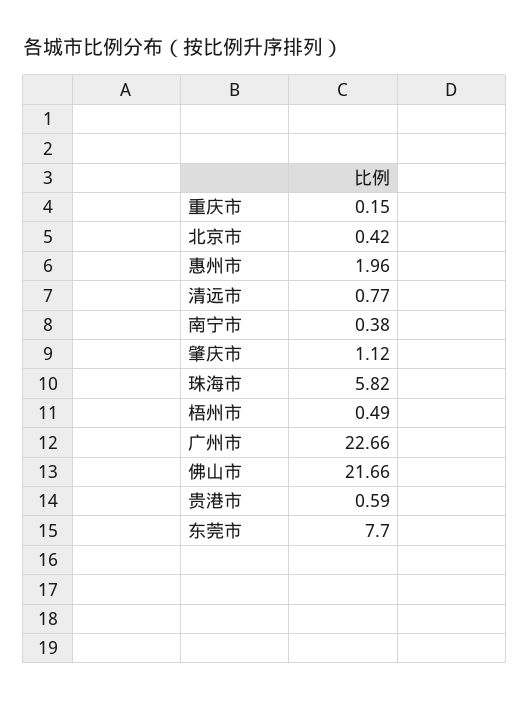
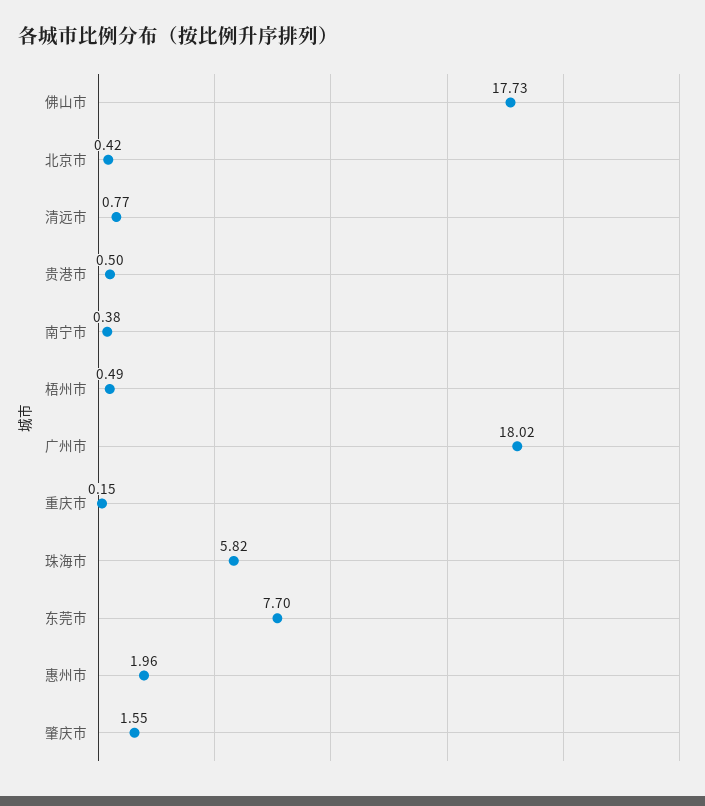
肇庆市: 1.12 -> 1.55
广州市: 22.66 -> 18.02
佛山市: 21.66 -> 17.73
贵港市: 0.59 -> 0.5

